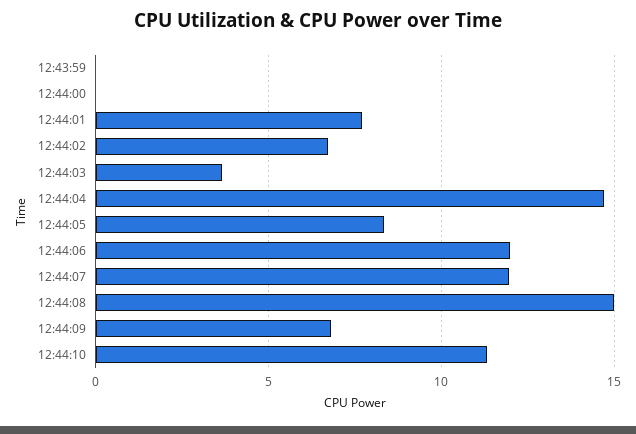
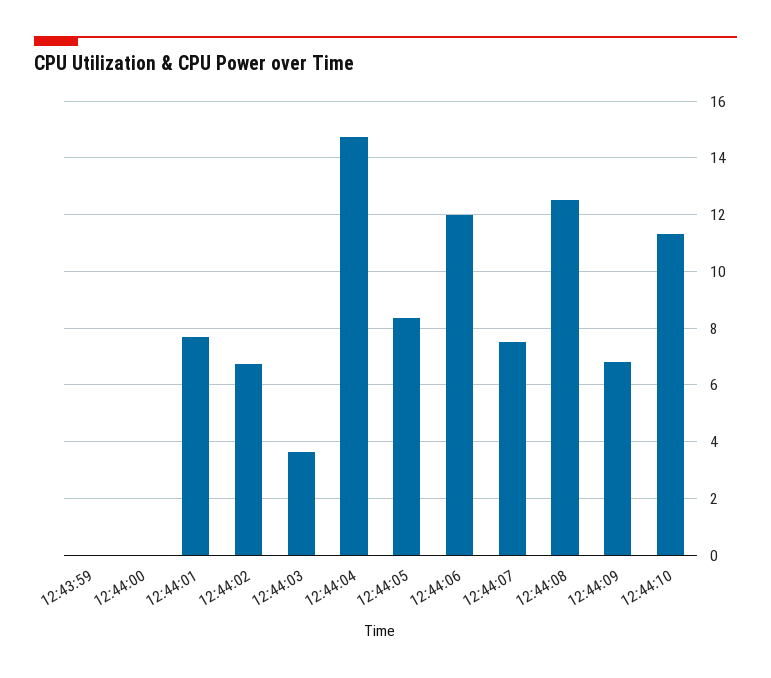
12:44:07: 12 -> 7.5
12:44:08: 15 -> 12.5

